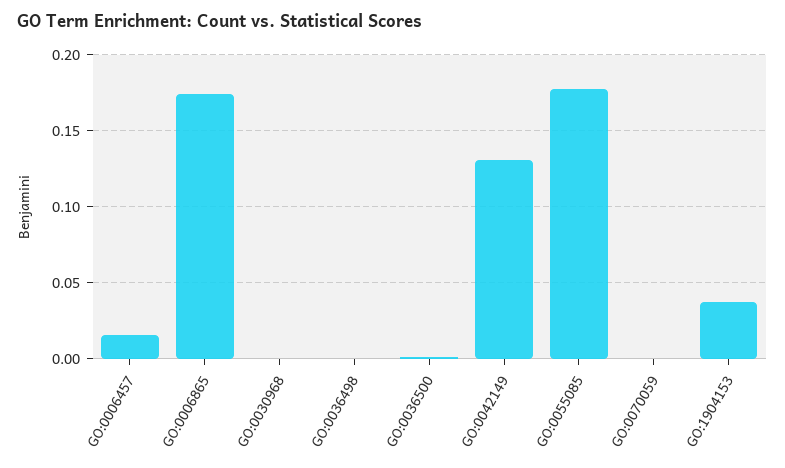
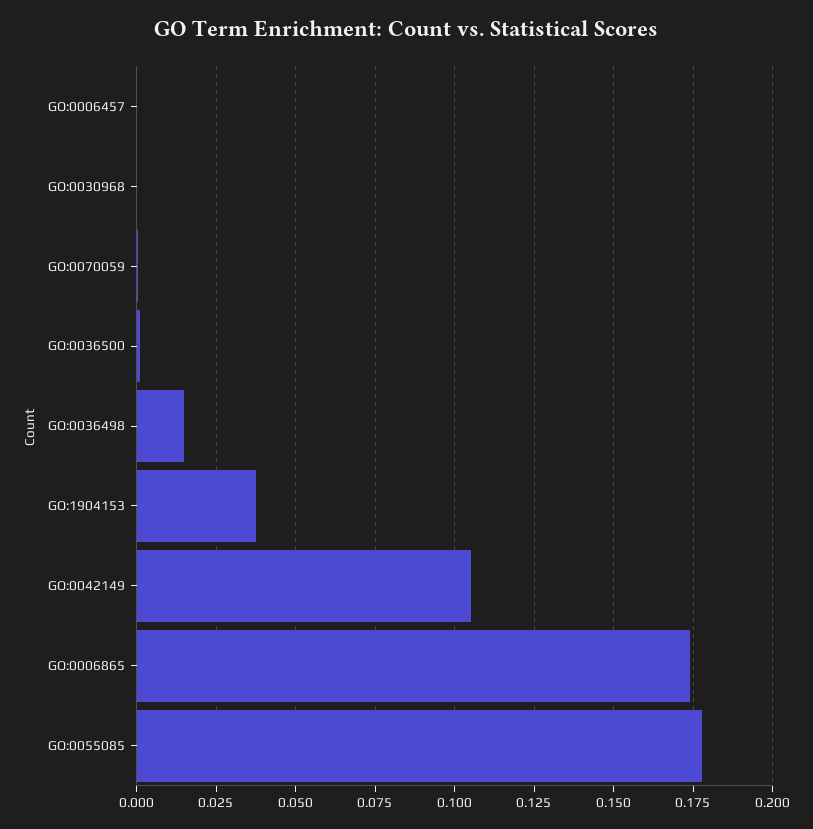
GO:0006457: 0.015 -> 0
GO:0036498: 0 -> 0.015
GO:0042149: 0.13 -> 0.105

